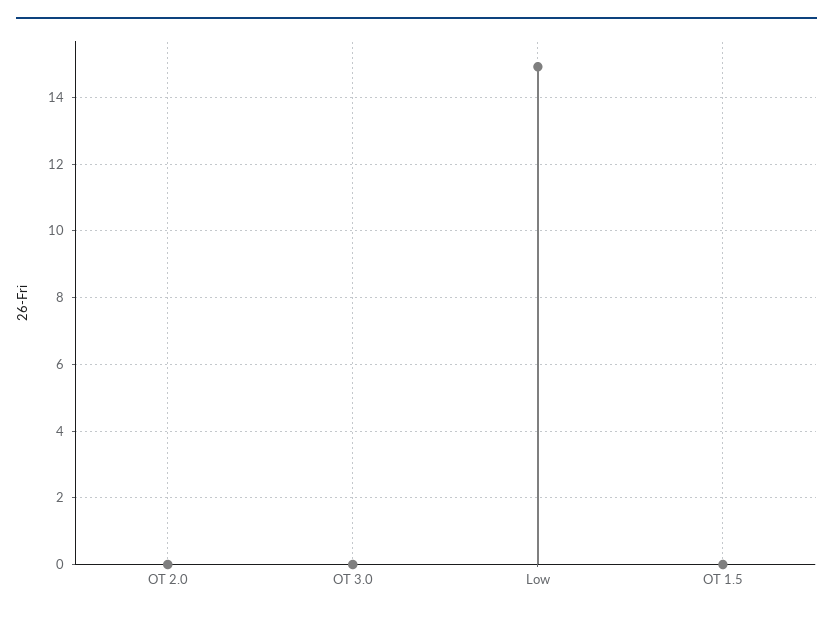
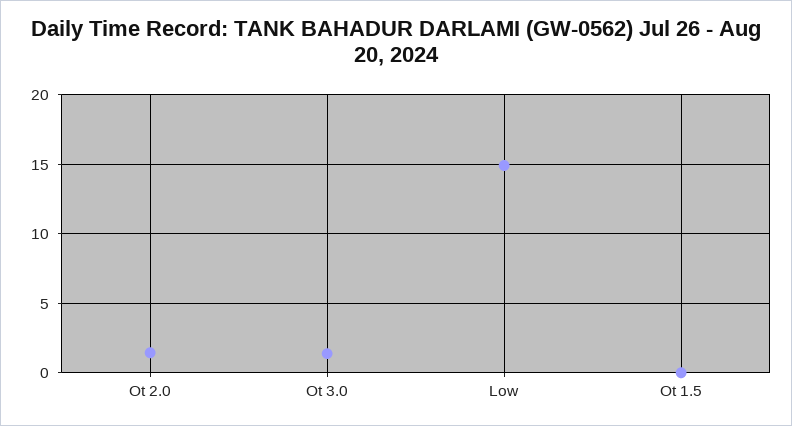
OT 2.0: 0 -> 1.5
OT 3.0: 0 -> 1.5

